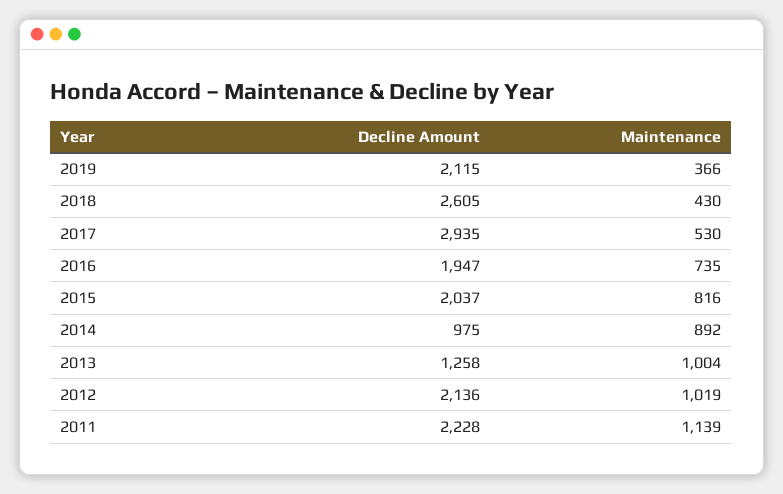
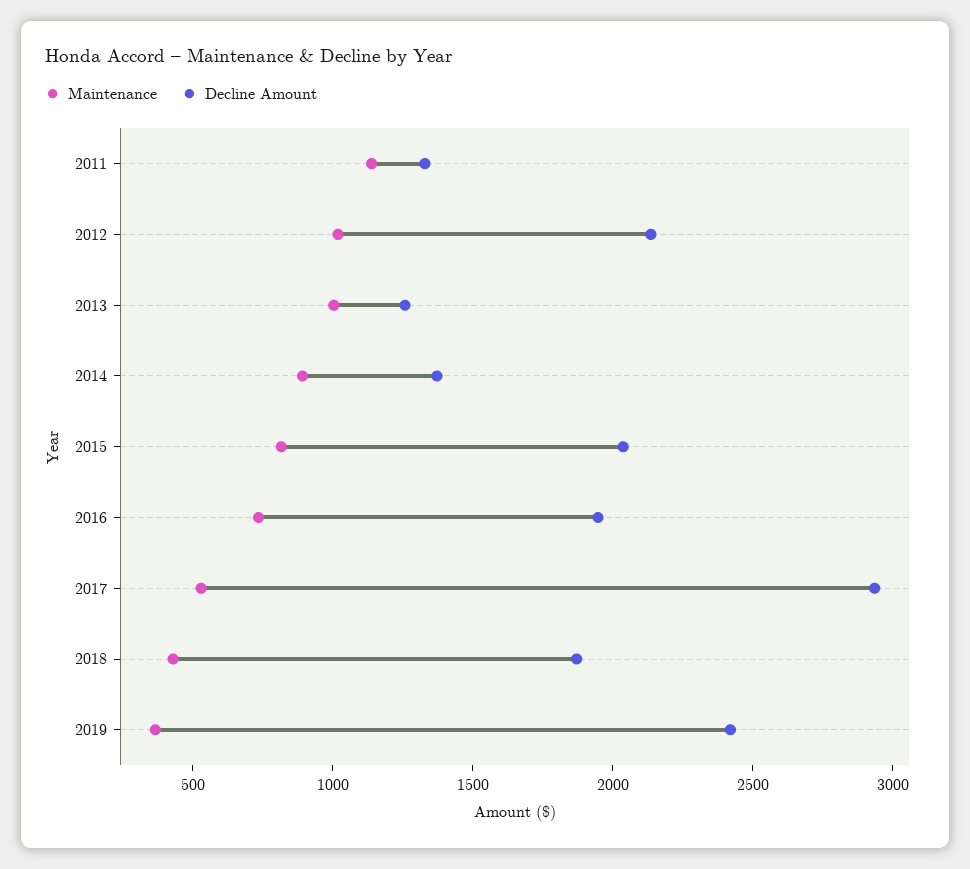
Decline Amount, 2019: 2115 -> 2400
Decline Amount, 2018: 2605 -> 1900
Decline Amount, 2014: 975 -> 1400
Decline Amount, 2011: 2228 -> 1300

